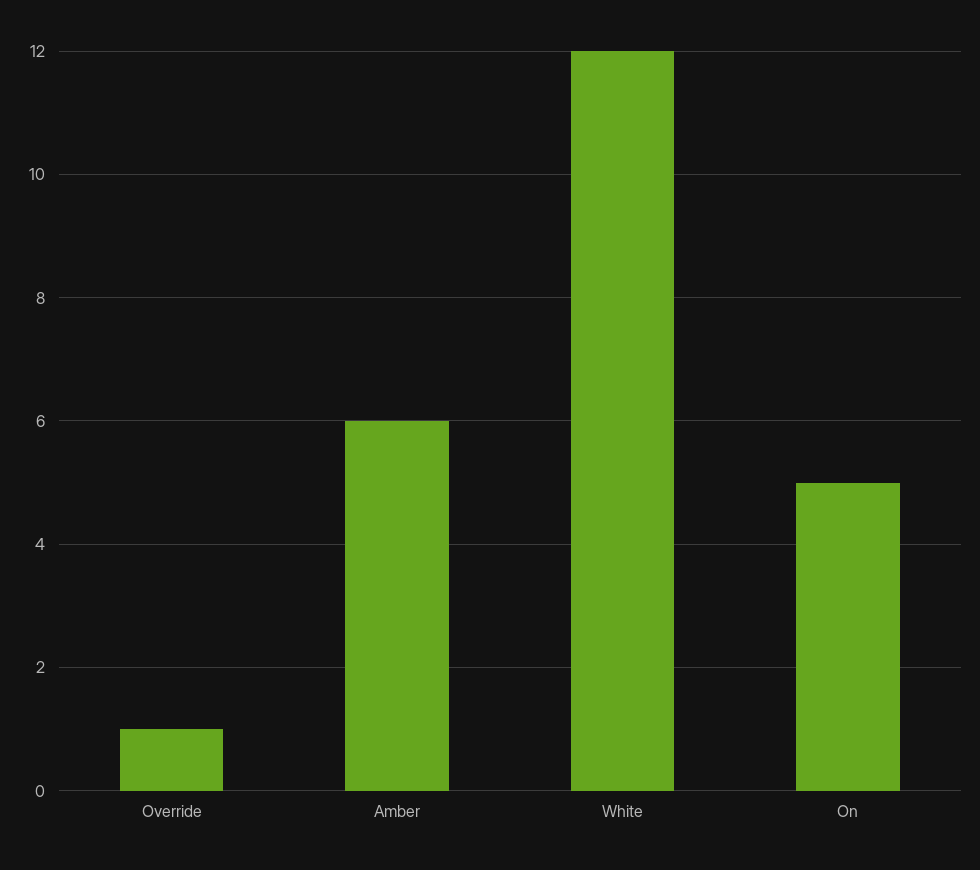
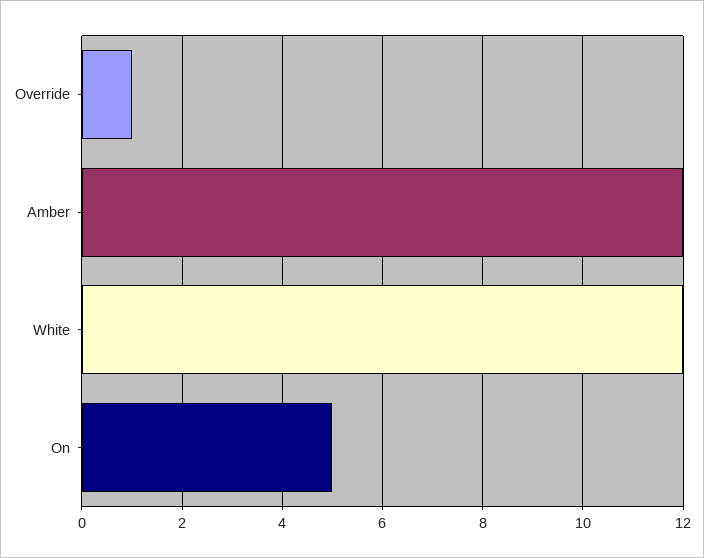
Amber: 6 -> 12

